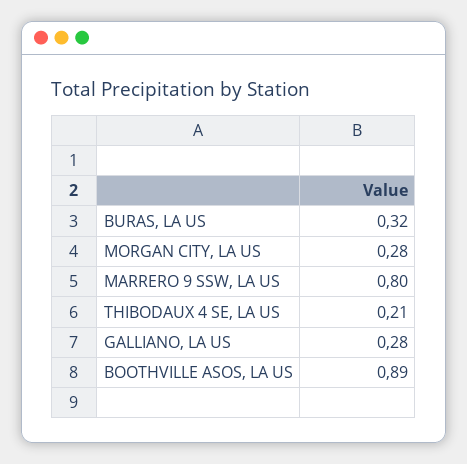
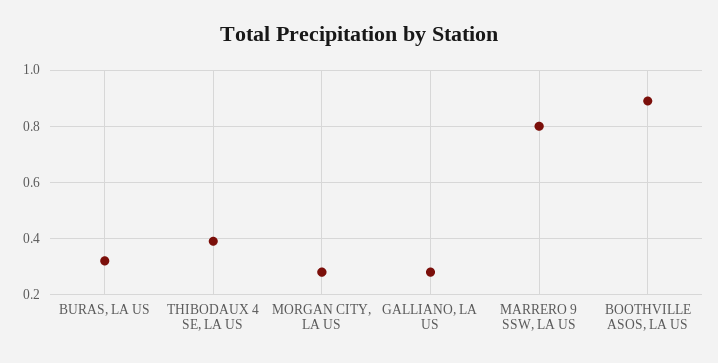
THIBODAUX 4 SE, LA US: 0.21 -> 0.4

